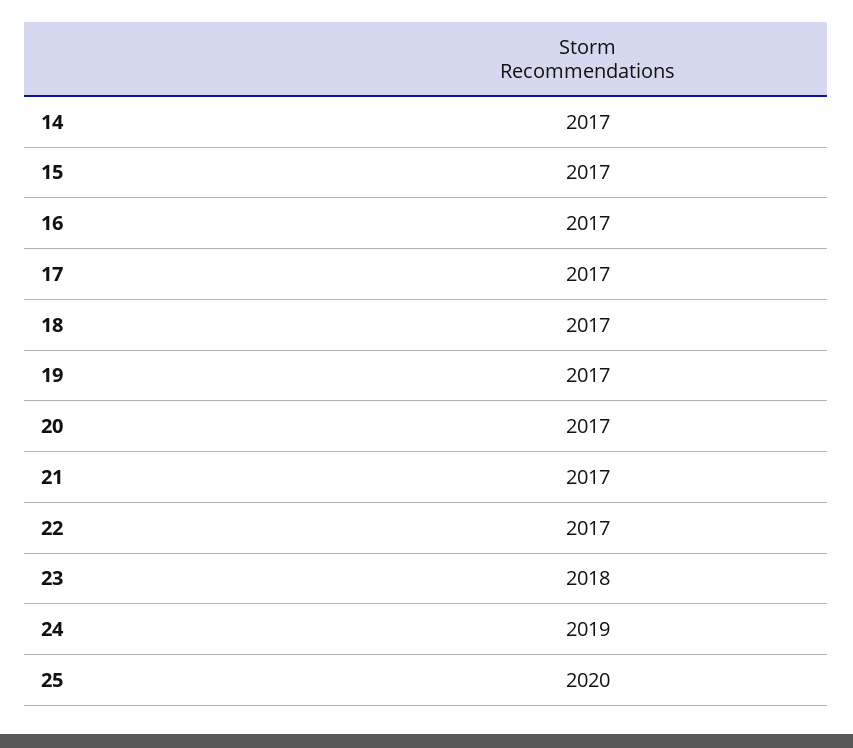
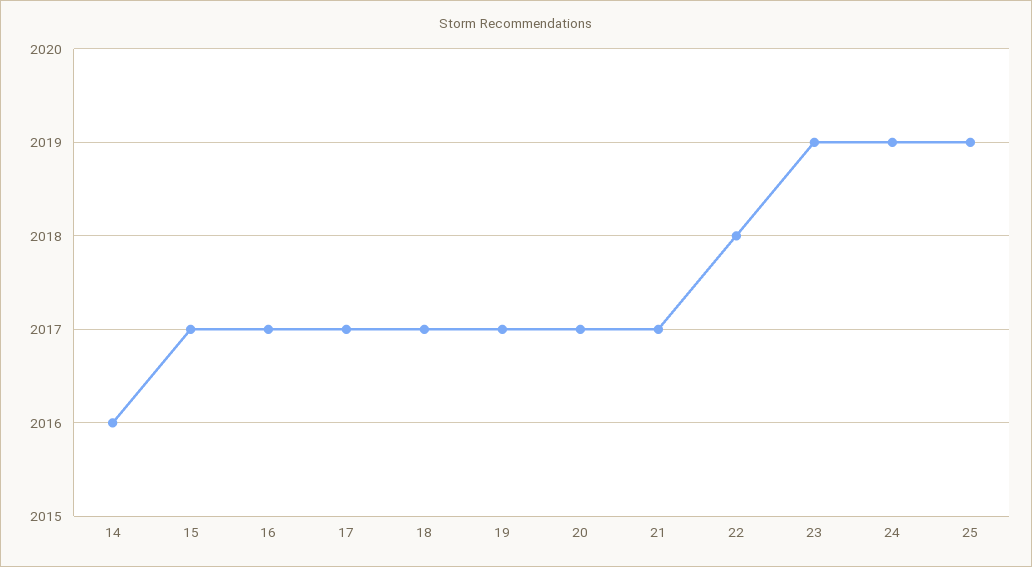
14: 2017 -> 2016
22: 2017 -> 2018
23: 2018 -> 2019
25: 2020 -> 2019

